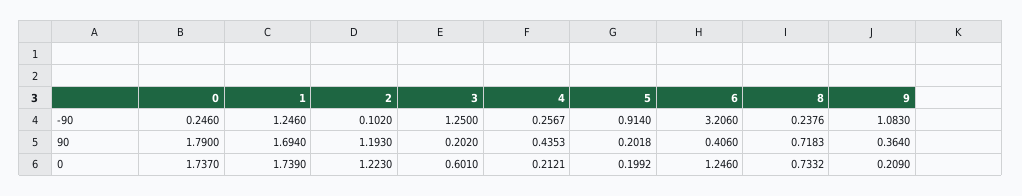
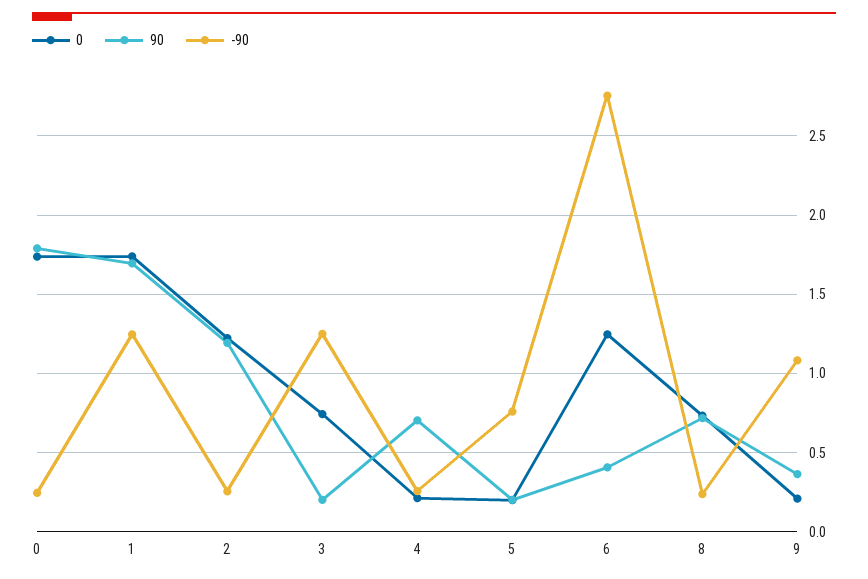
-90, 2: 0.102 -> 0.25
-90, 5: 0.914 -> 0.75
-90, 6: 3.206 -> 2.75
90, 4: 0.4353 -> 0.7
0, 3: 0.601 -> 0.75

